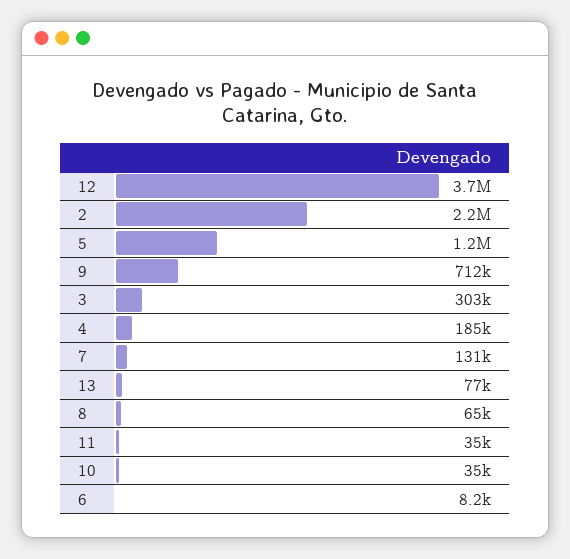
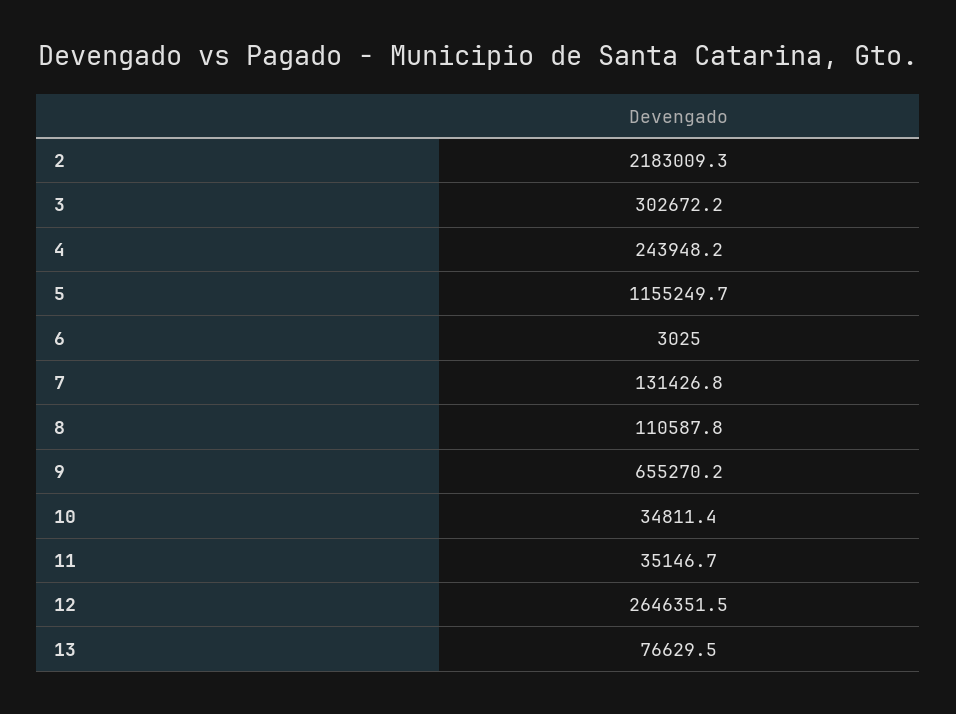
12: 3700000 -> 2646351.5
9: 712000 -> 655270.2
4: 185000 -> 243948.2
8: 65000 -> 110587.8
6: 8200 -> 3025

